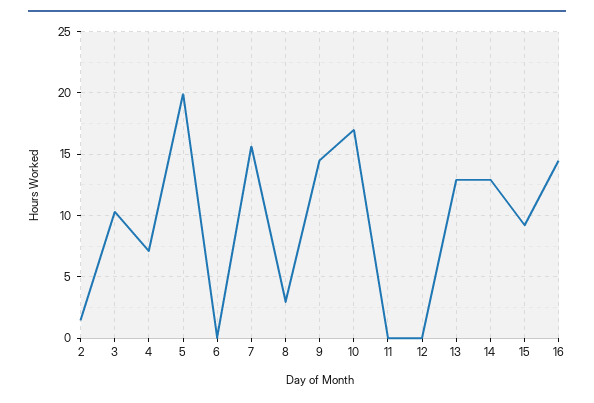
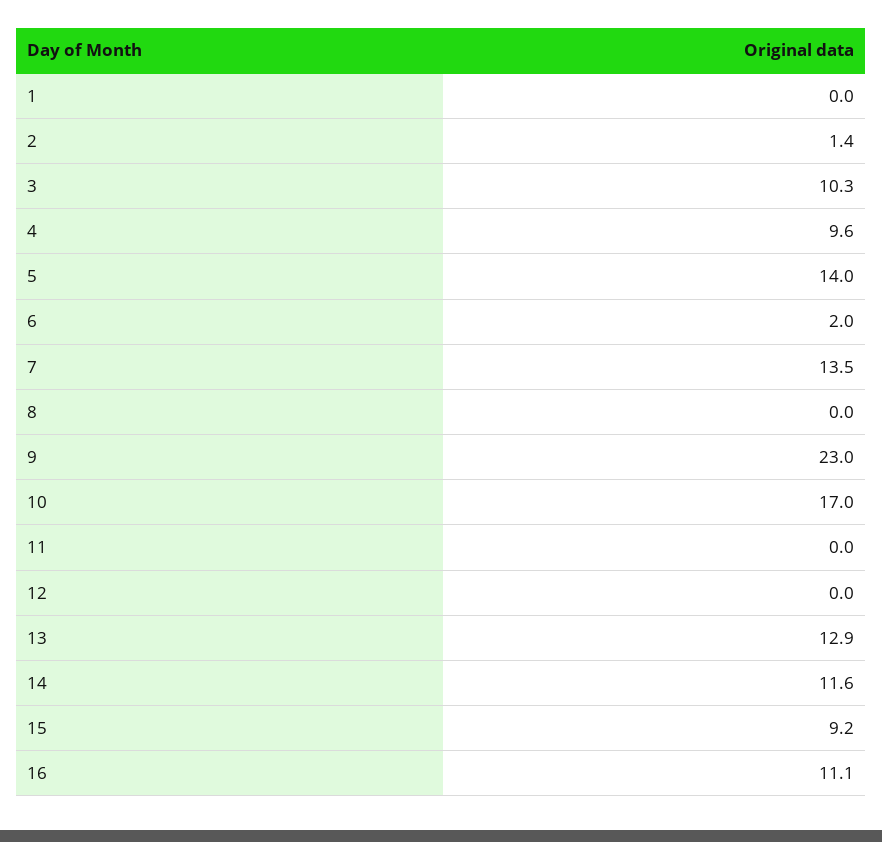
4: 7 -> 9.6
5: 20 -> 14
6: 0 -> 2
7: 15.5 -> 13.5
8: 3 -> 0
9: 14.5 -> 23
14: 13 -> 11.6
16: 14.5 -> 11.1
1: none -> 0

